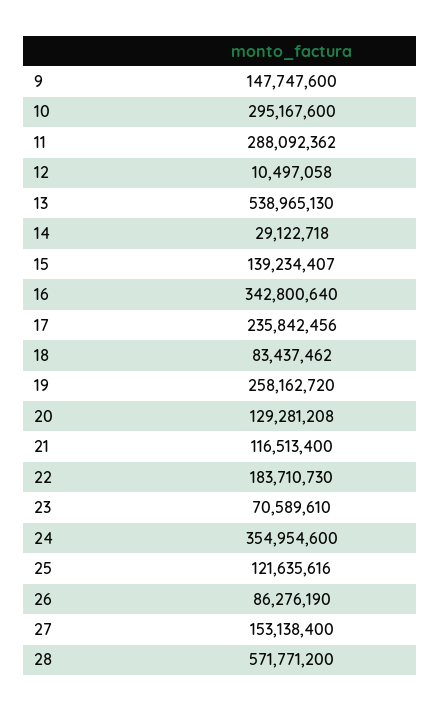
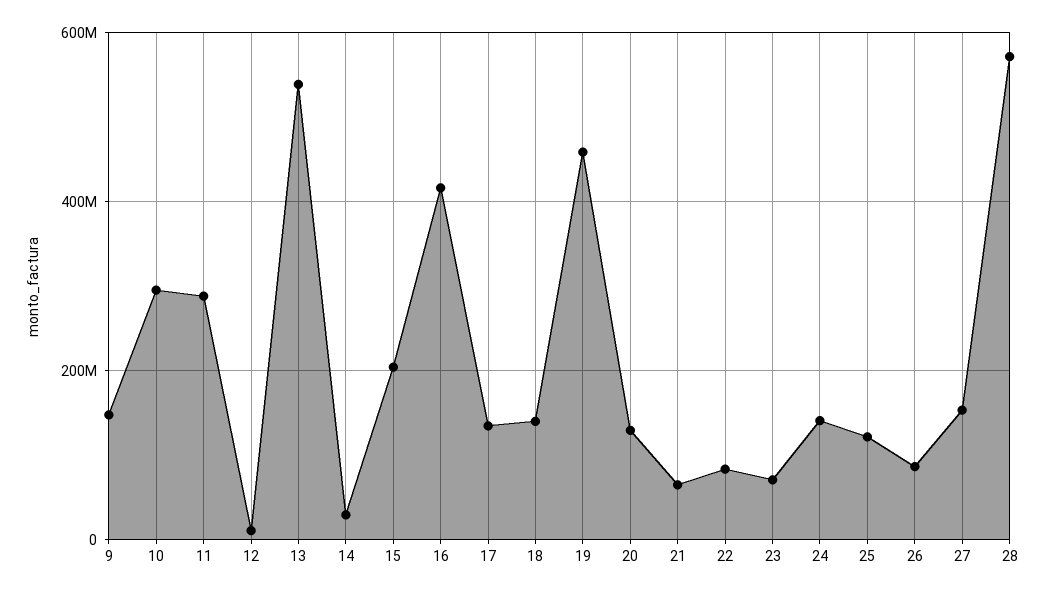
15: 139234407 -> 200000000
16: 342800640 -> 420000000
17: 235842456 -> 140000000
18: 83437462 -> 140000000
19: 258162720 -> 460000000
21: 116513400 -> 60000000
22: 183710730 -> 80000000
24: 354954600 -> 140000000

